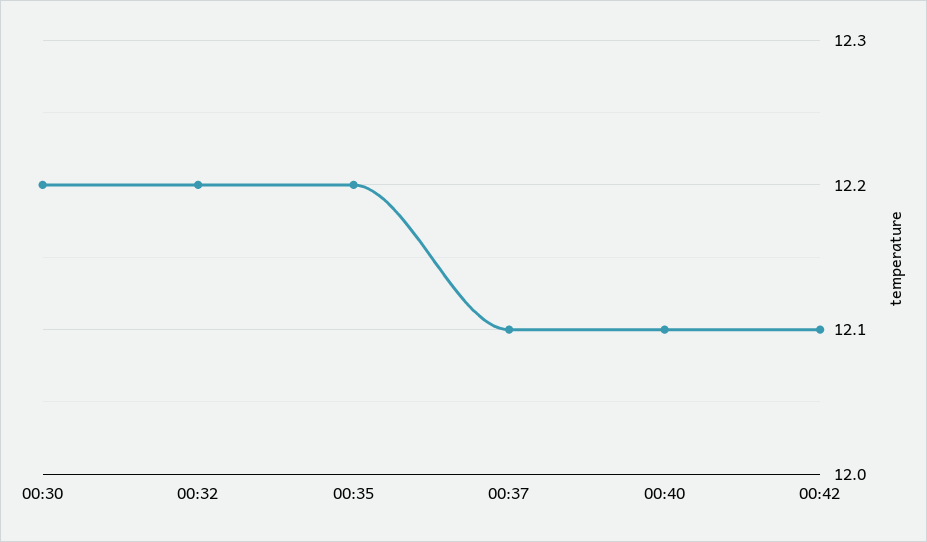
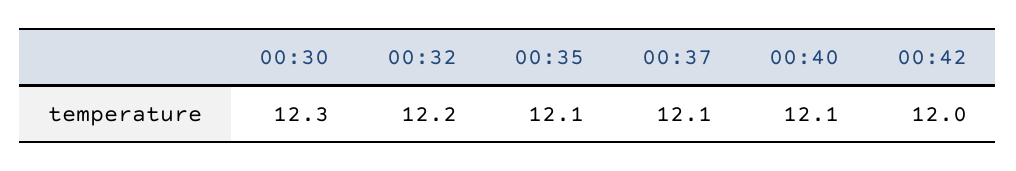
00:30: 12.2 -> 12.3
00:35: 12.2 -> 12.1
00:42: 12.1 -> 12

